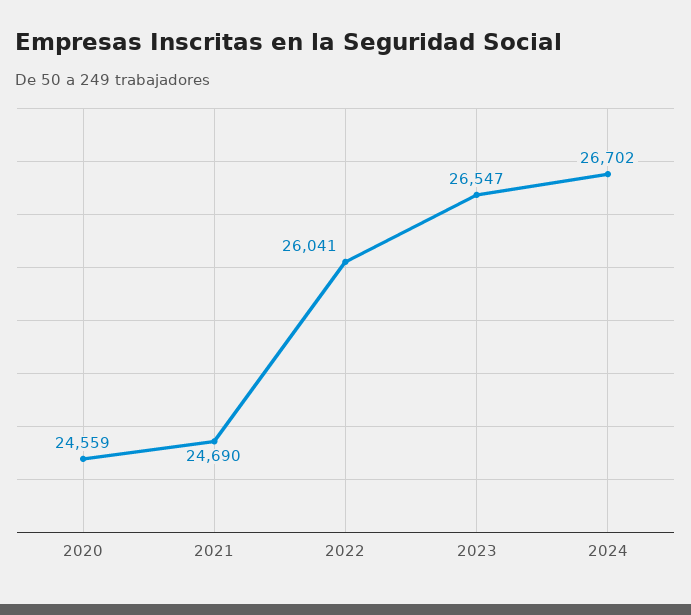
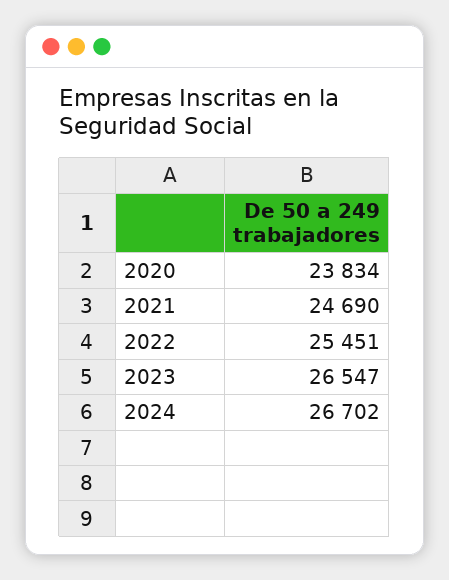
2020: 24559 -> 23834
2022: 26041 -> 25451

